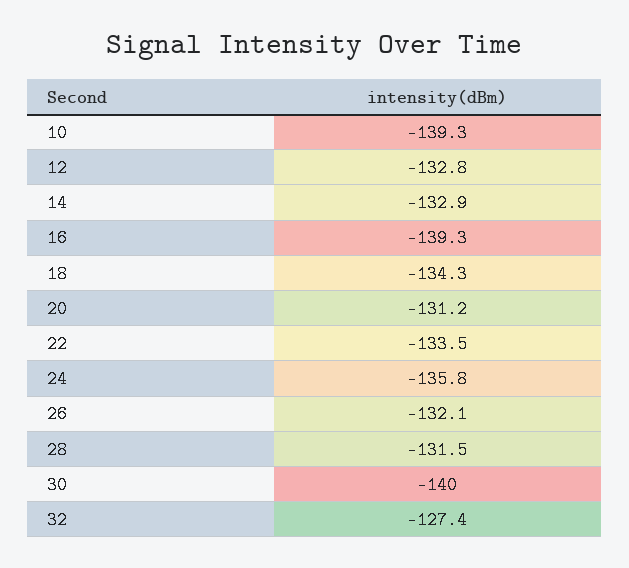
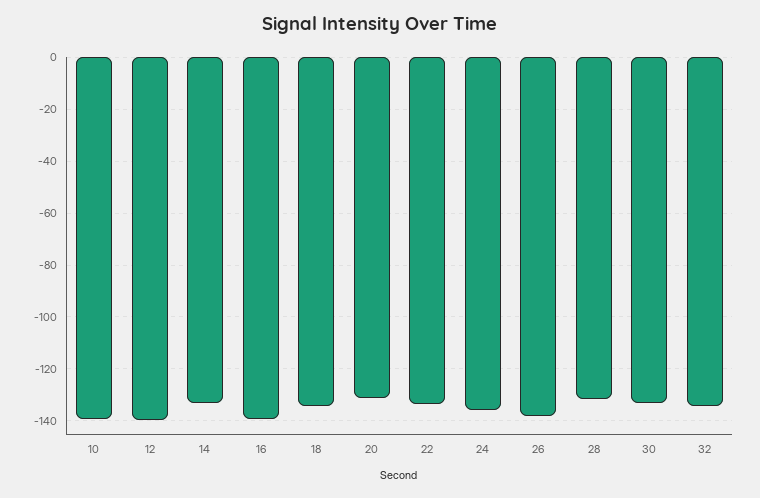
12: -132.8 -> -140
26: -132.1 -> -137.5
30: -140 -> -132.5
32: -127.4 -> -135

